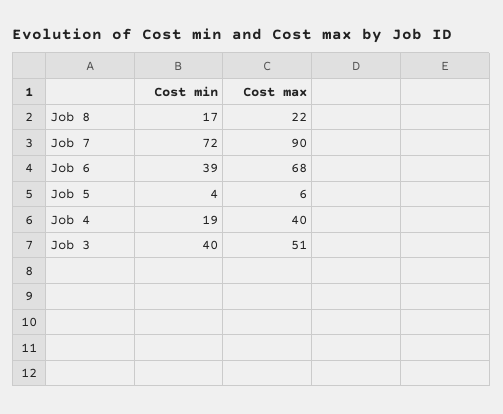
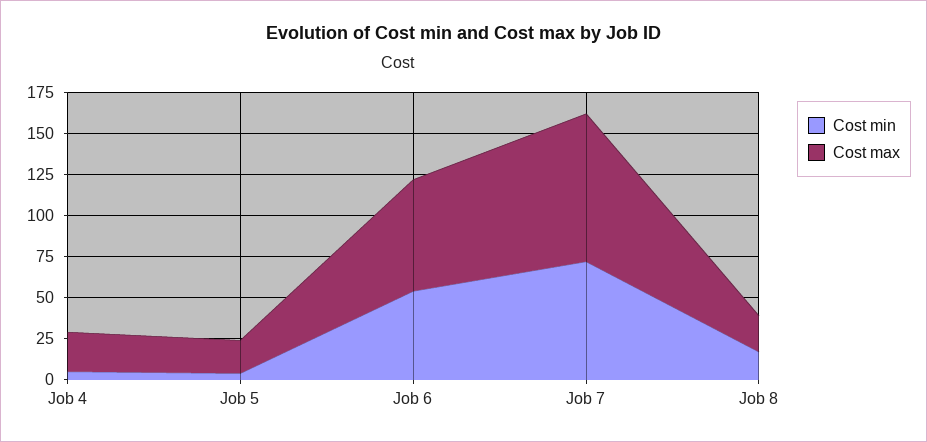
Cost min, Job 6: 39 -> 55
Cost max, Job 5: 6 -> 20
Cost min, Job 4: 19 -> 5
Cost max, Job 4: 40 -> 25
Cost min, Job 3: 40 -> none
Cost max, Job 3: 51 -> none

